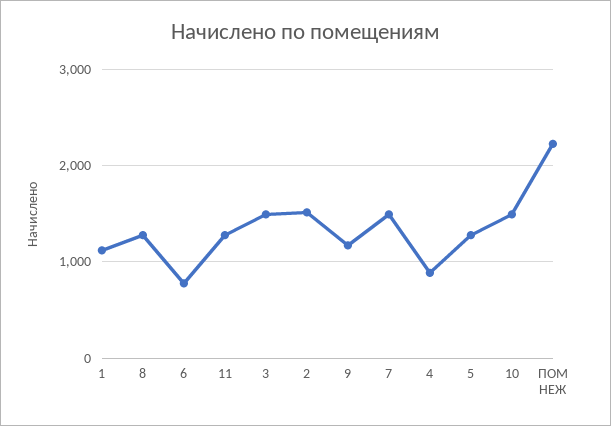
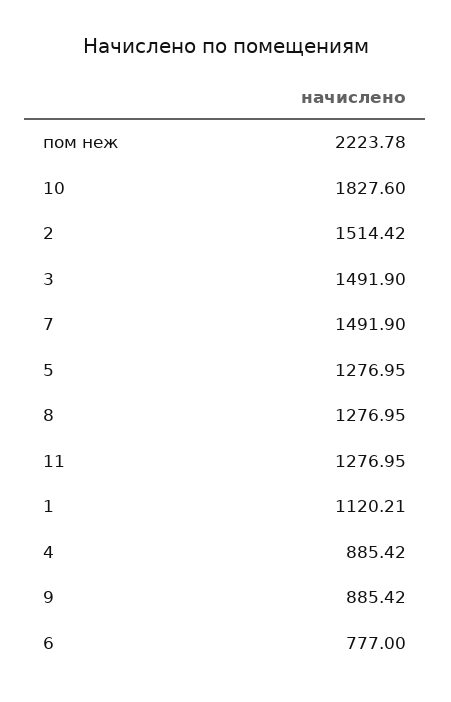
9: 1200 -> 885.42
10: 1500 -> 1827.6

